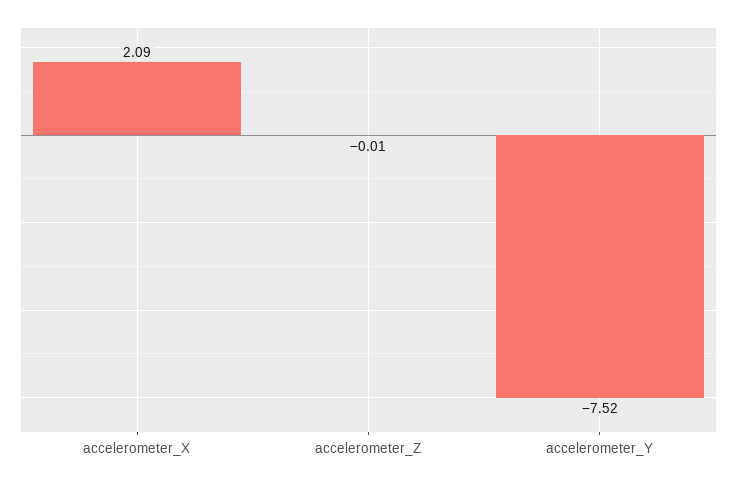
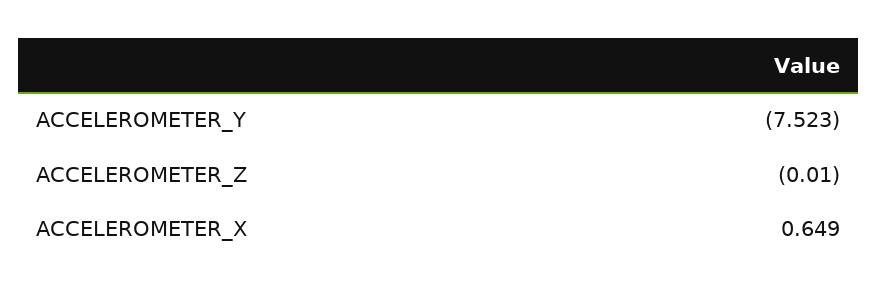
accelerometer_X: 2.09 -> 0.649

